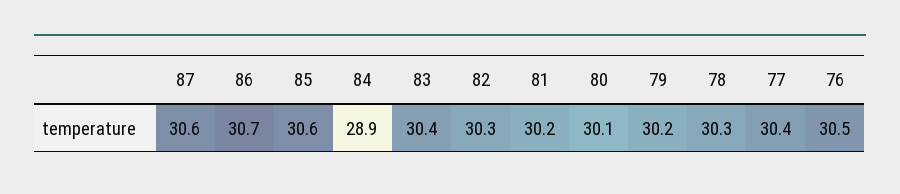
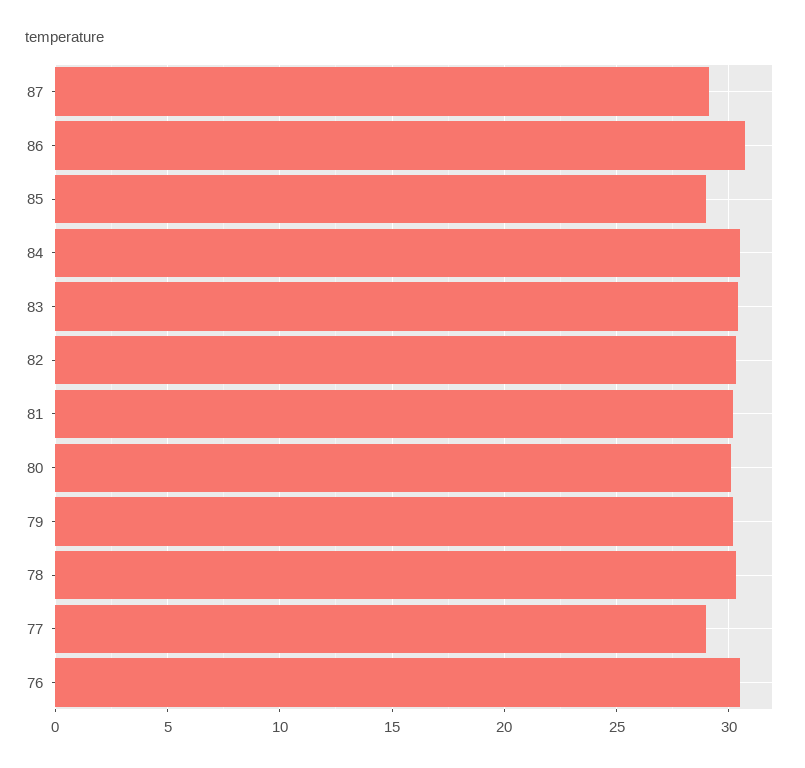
87: 30.6 -> 29
85: 30.6 -> 29
84: 28.9 -> 30.5
77: 30.4 -> 29

